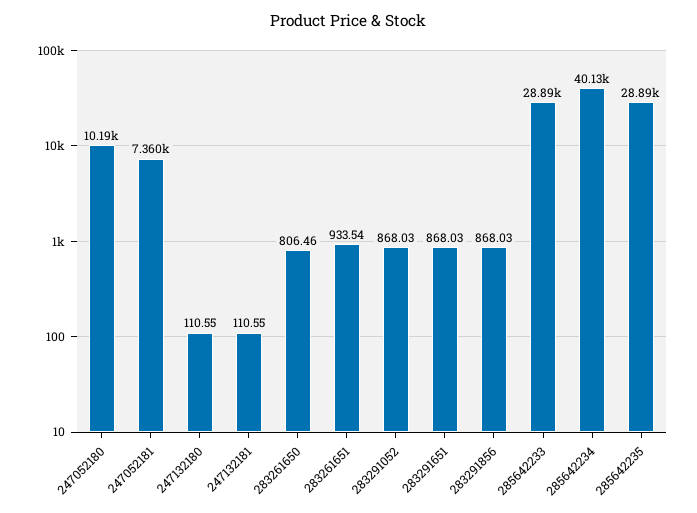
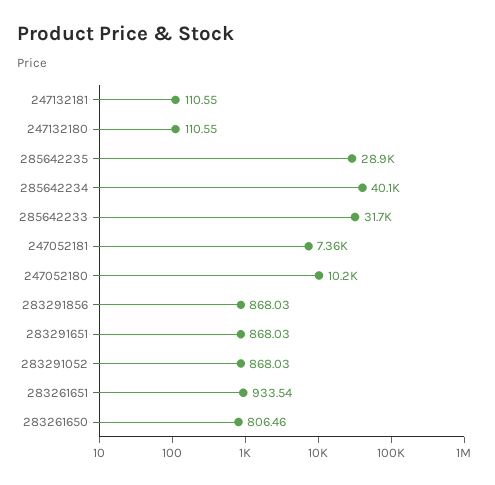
285642233: 28890 -> 31700

